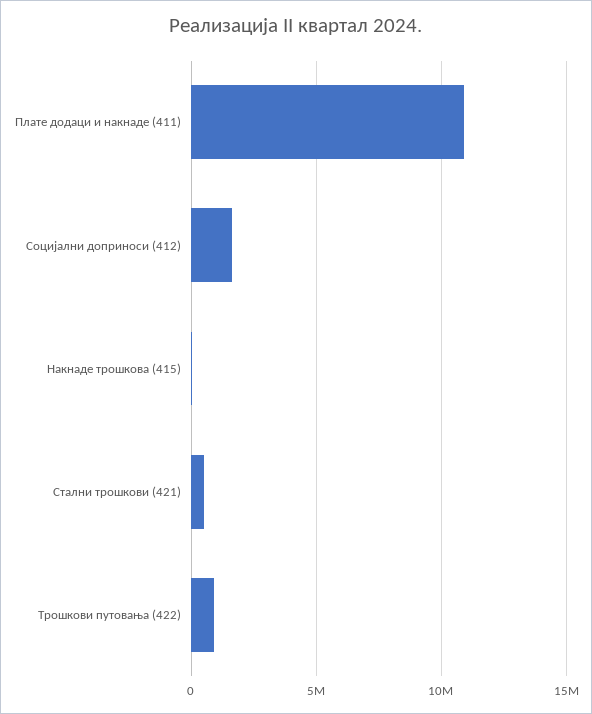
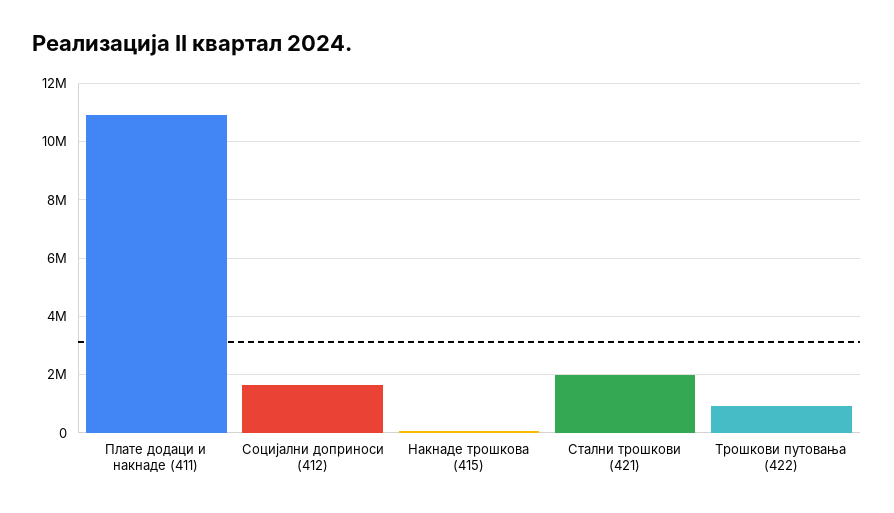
Стални трошкови (421): 500000 -> 2000000

